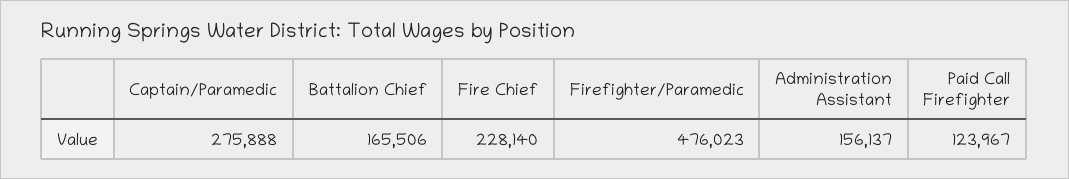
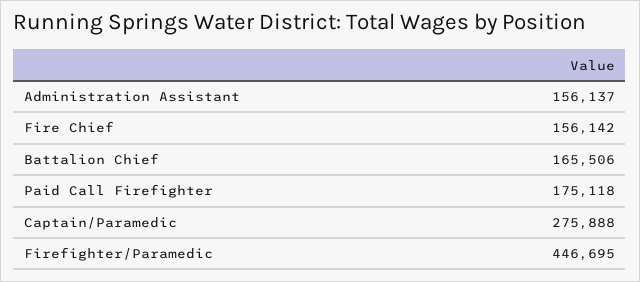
Fire Chief: 228140 -> 156142
Firefighter/Paramedic: 476023 -> 446695
Paid Call Firefighter: 123967 -> 175118

